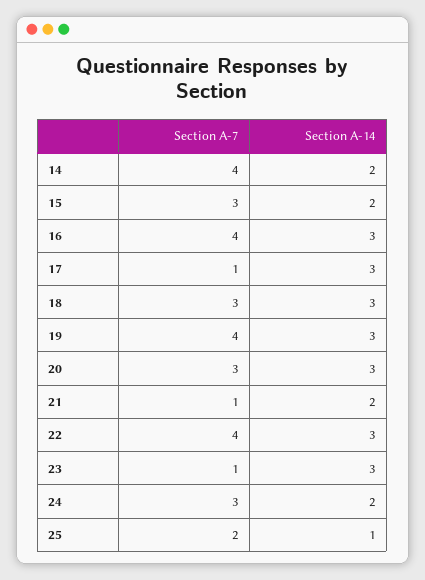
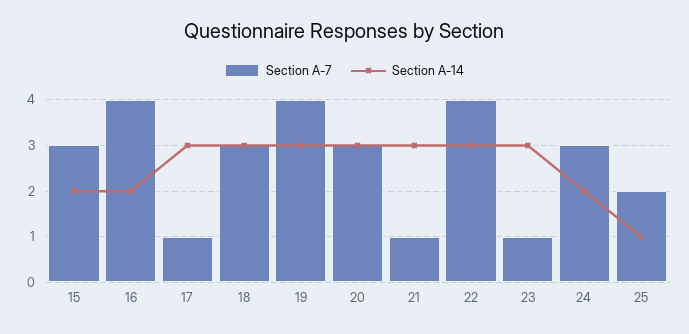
Section A-7, 14: 4 -> none
Section A-14, 14: 2 -> none
Section A-14, 16: 3 -> 2
Section A-14, 21: 2 -> 3

